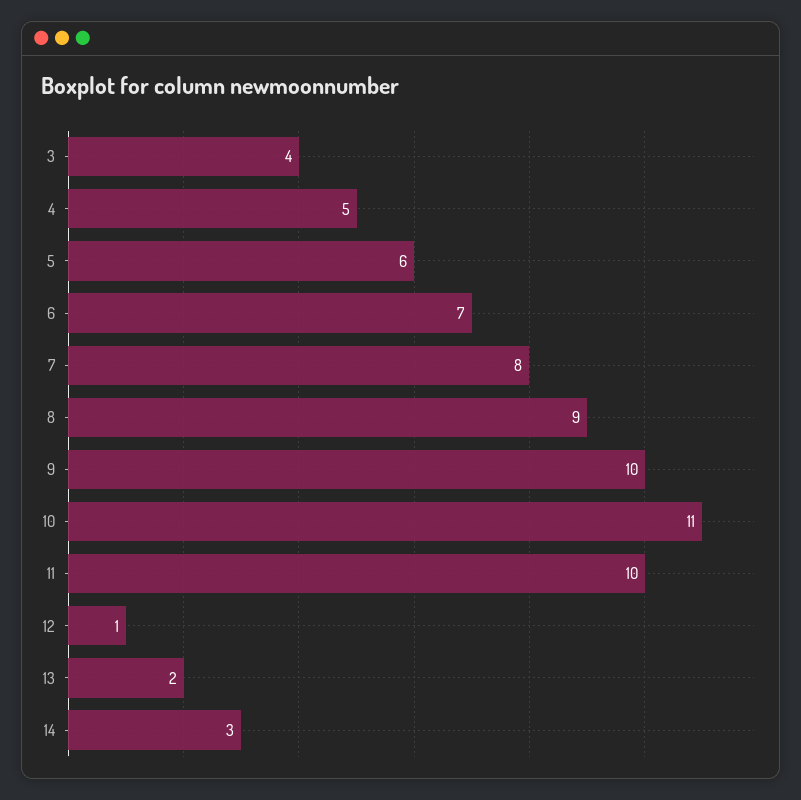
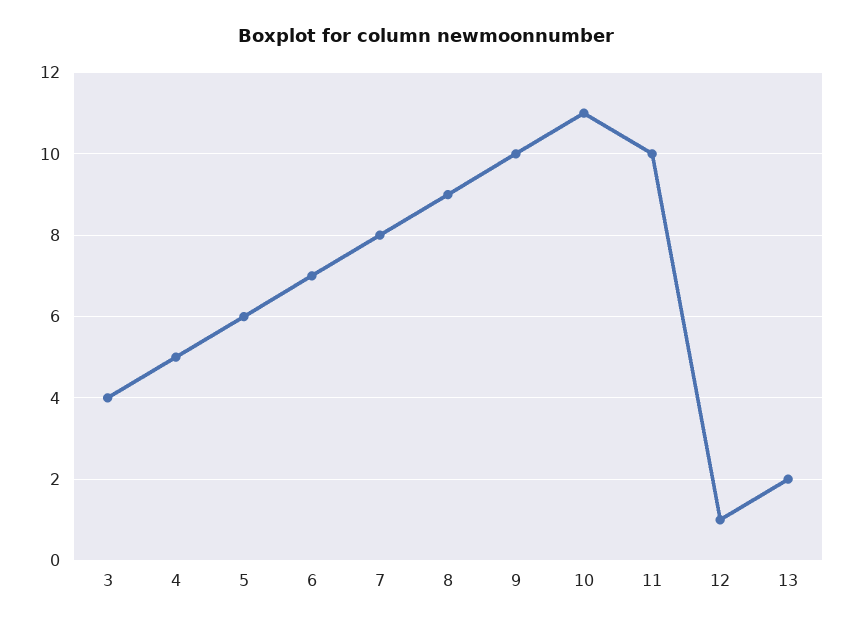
14: 3 -> none

